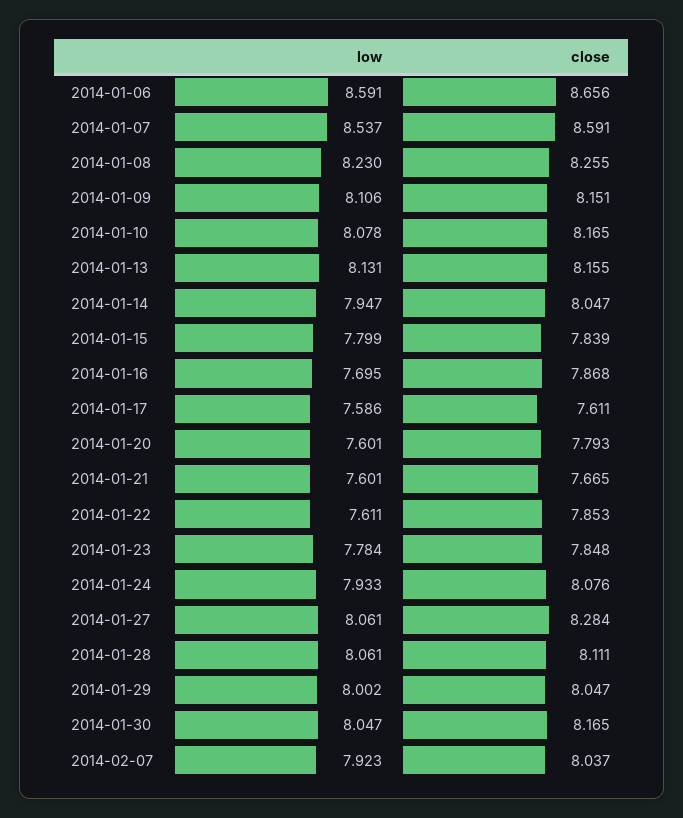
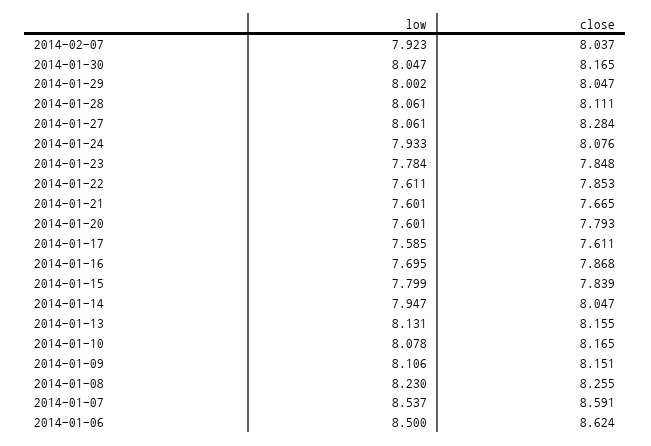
low, 2014-01-06: 8.591 -> 8.5
close, 2014-01-06: 8.656 -> 8.624
low, 2014-01-17: 7.586 -> 7.585

